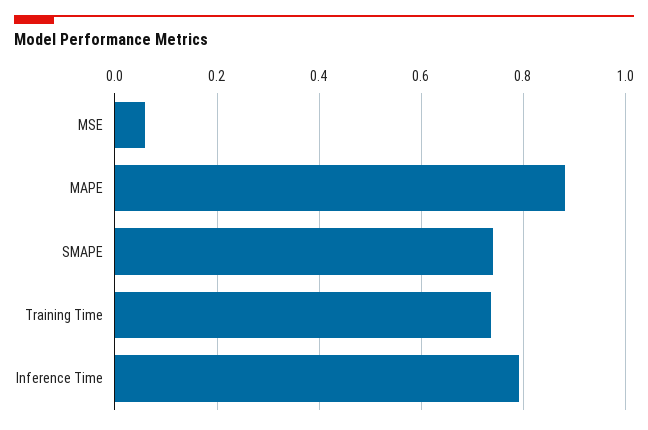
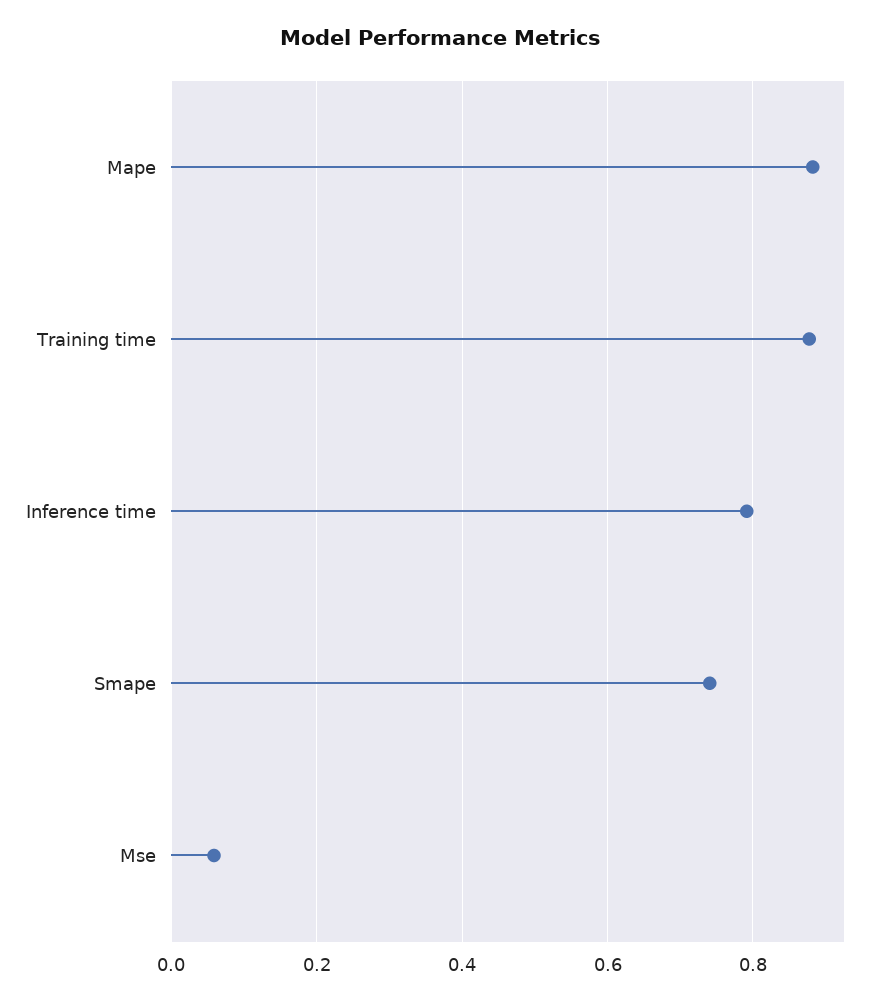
Training Time: 0.74 -> 0.88

